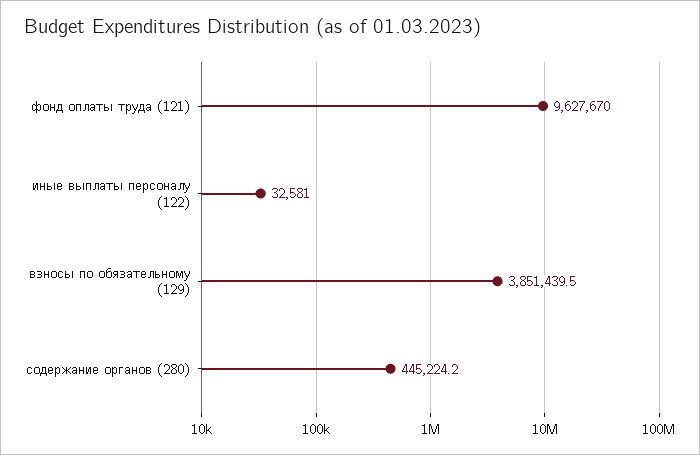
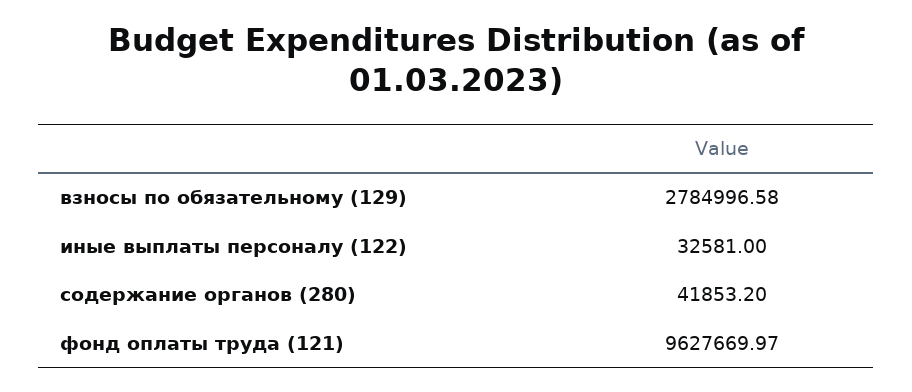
взносы по обязательному (129): 3851439.5 -> 2784996.58
содержание органов (280): 445224.2 -> 41853.2

